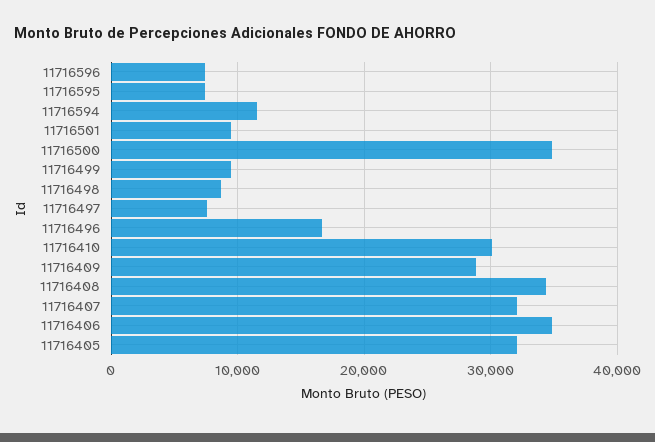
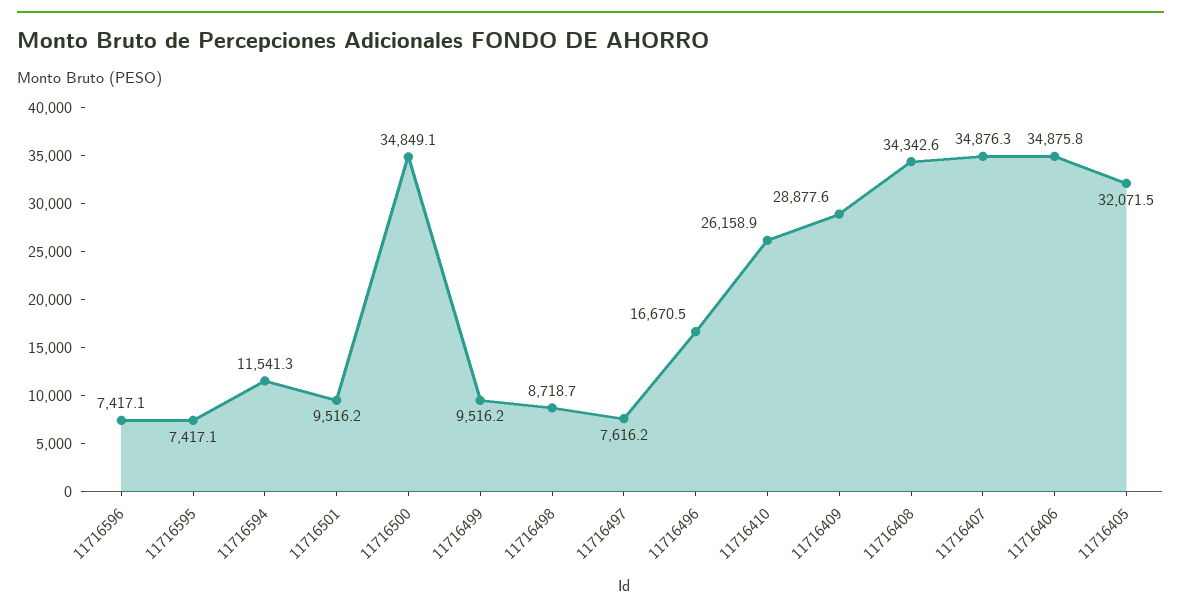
11716410: 30000 -> 26158.9
11716407: 32000 -> 34876.3

